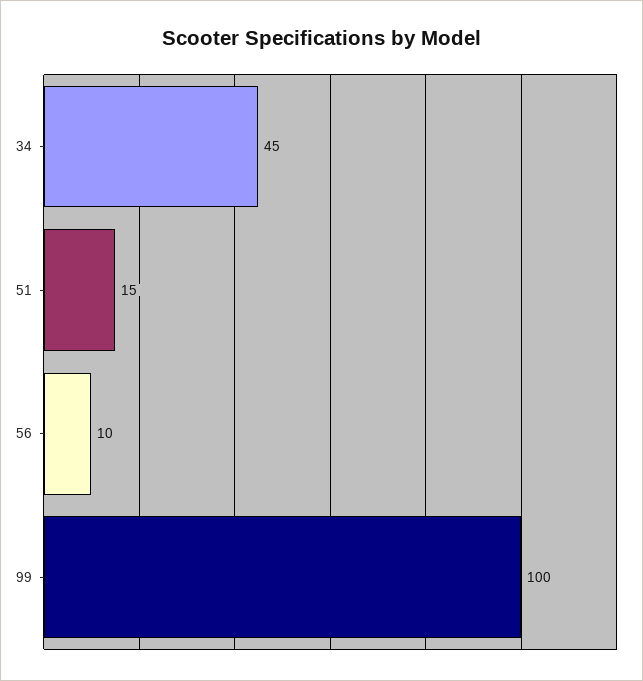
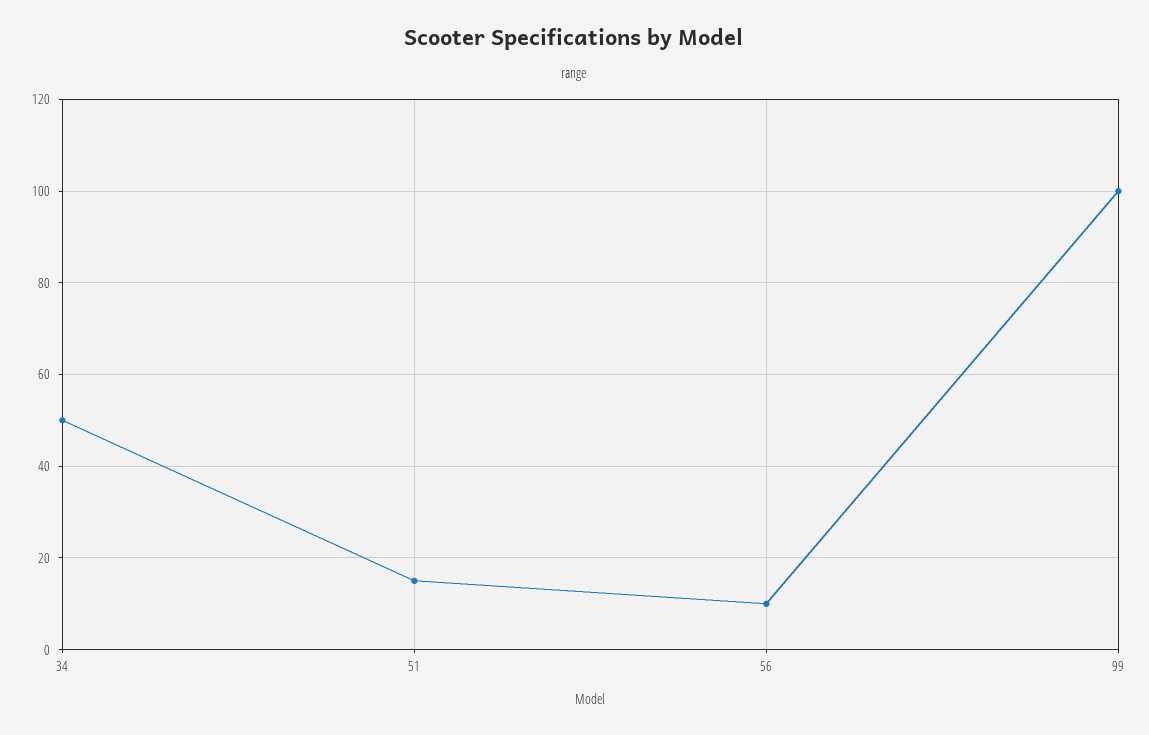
34: 45 -> 50

